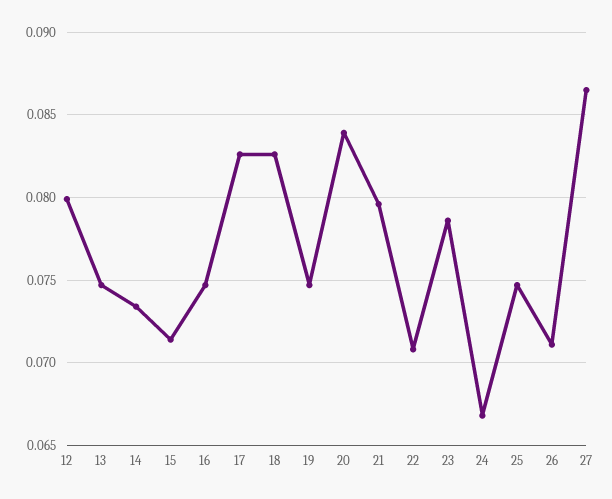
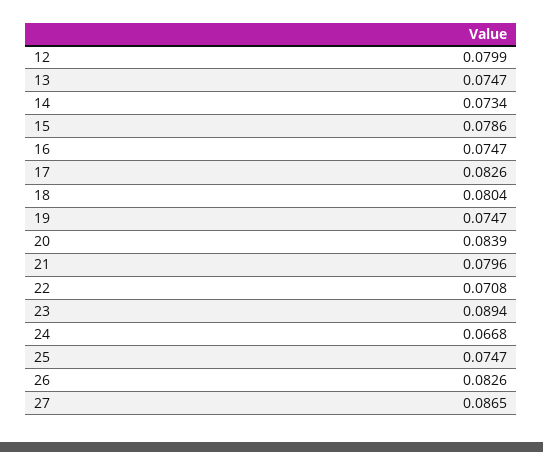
15: 0.0715 -> 0.0786
18: 0.0825 -> 0.0804
23: 0.0785 -> 0.0894
26: 0.071 -> 0.0826

